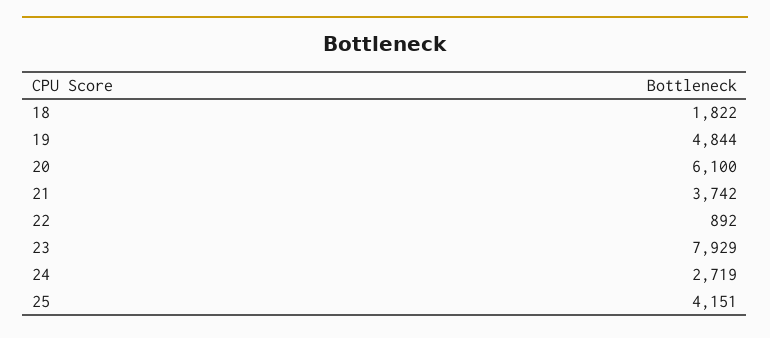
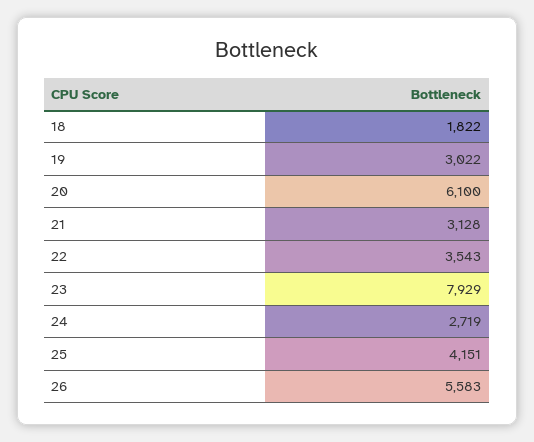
19: 4844 -> 3022
21: 3742 -> 3128
22: 892 -> 3543
26: none -> 5583

